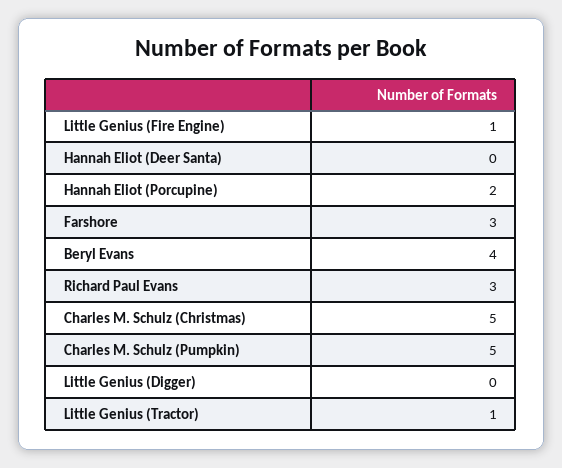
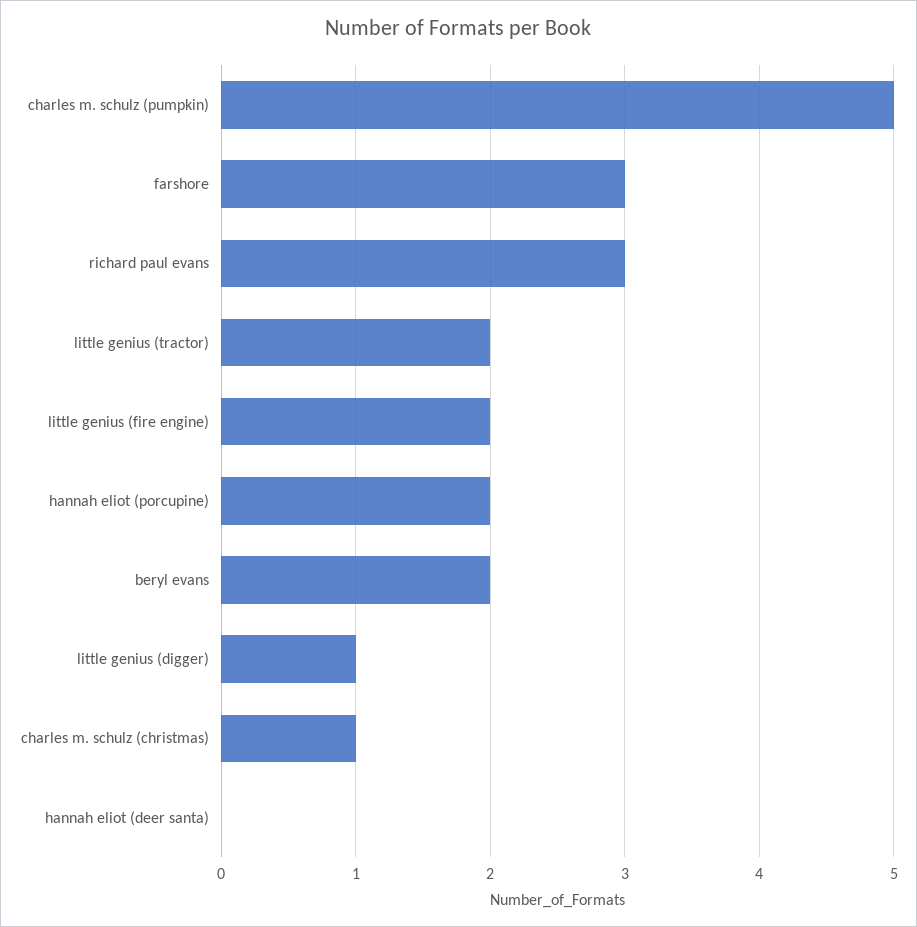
Little Genius (Fire Engine): 1 -> 2
Beryl Evans: 4 -> 2
Charles M. Schulz (Christmas): 5 -> 1
Little Genius (Digger): 0 -> 1
Little Genius (Tractor): 1 -> 2

